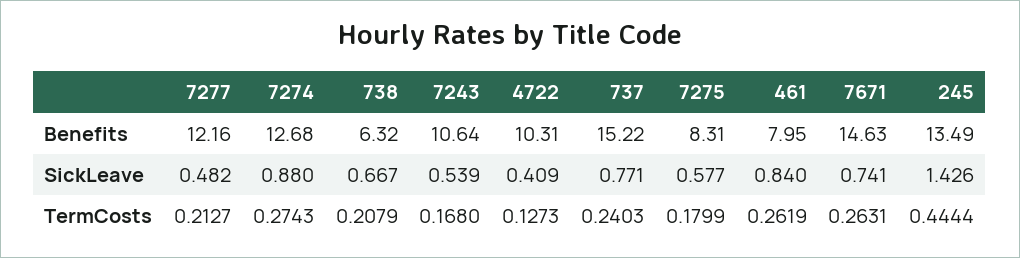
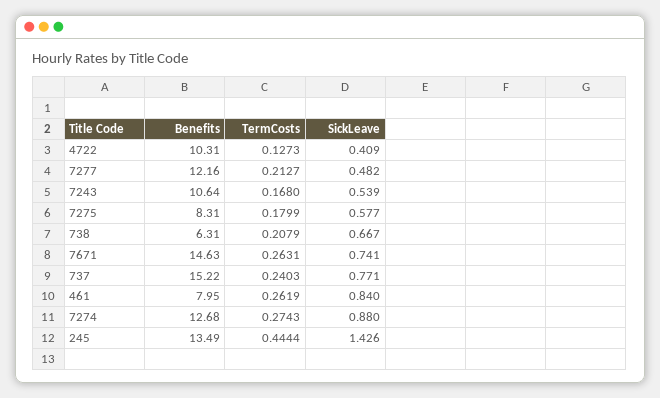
738, Benefits: 6.32 -> 6.31

